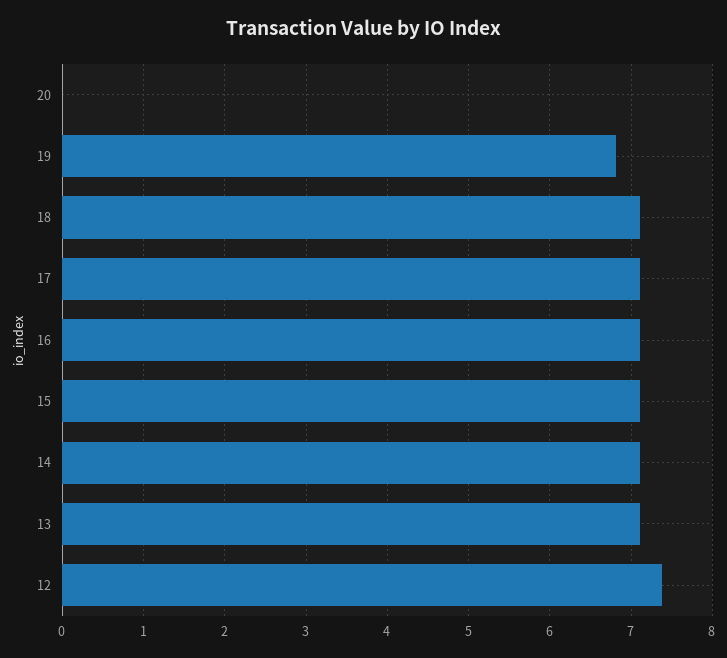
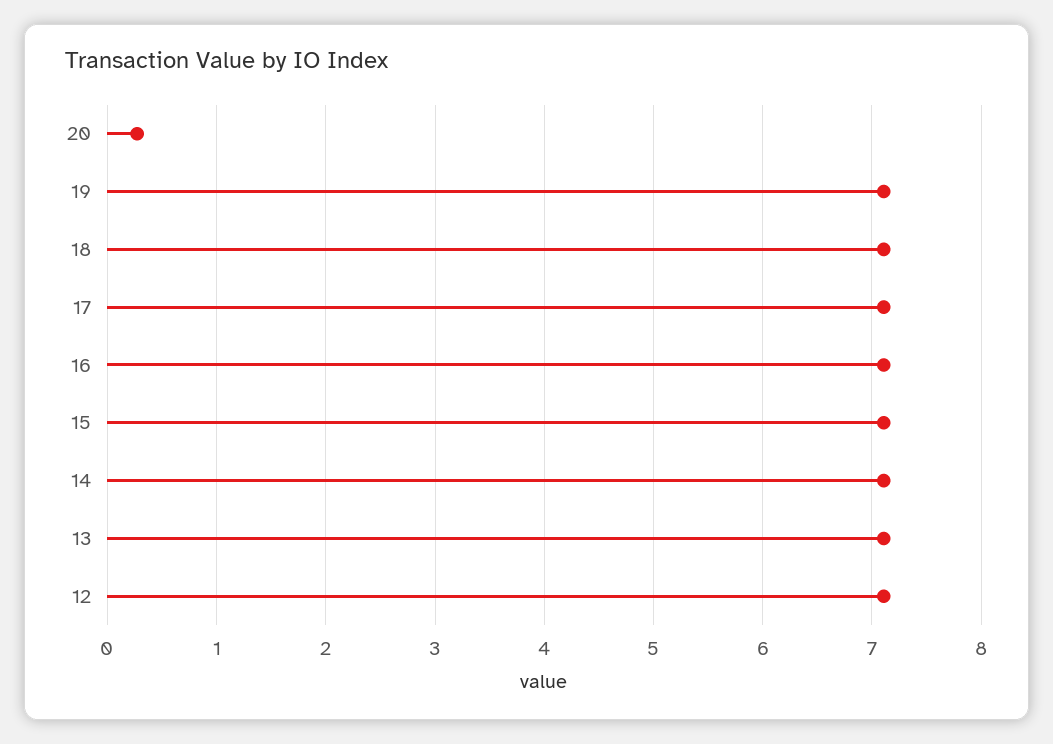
20: 0 -> 0.3
19: 6.8 -> 7.1
12: 7.4 -> 7.1

